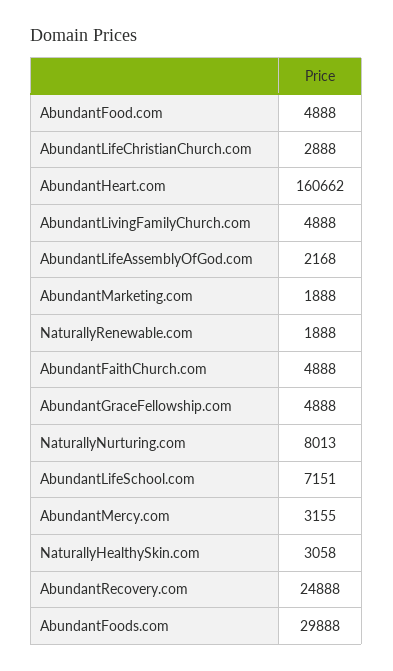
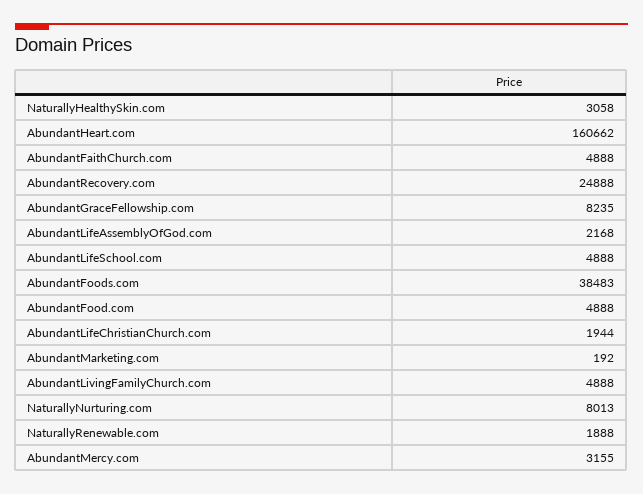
AbundantLifeChristianChurch.com: 2888 -> 1944
AbundantMarketing.com: 1888 -> 192
AbundantGraceFellowship.com: 4888 -> 8235
AbundantLifeSchool.com: 7151 -> 4888
AbundantFoods.com: 29888 -> 38483

